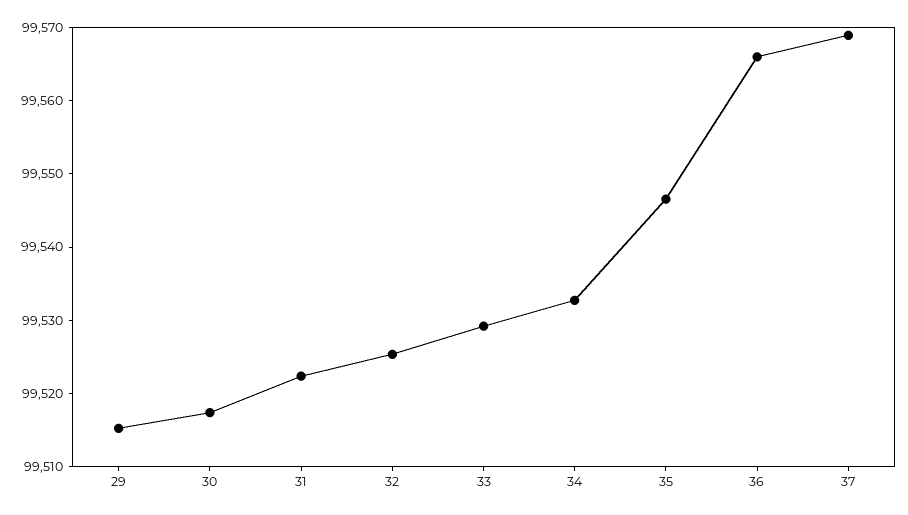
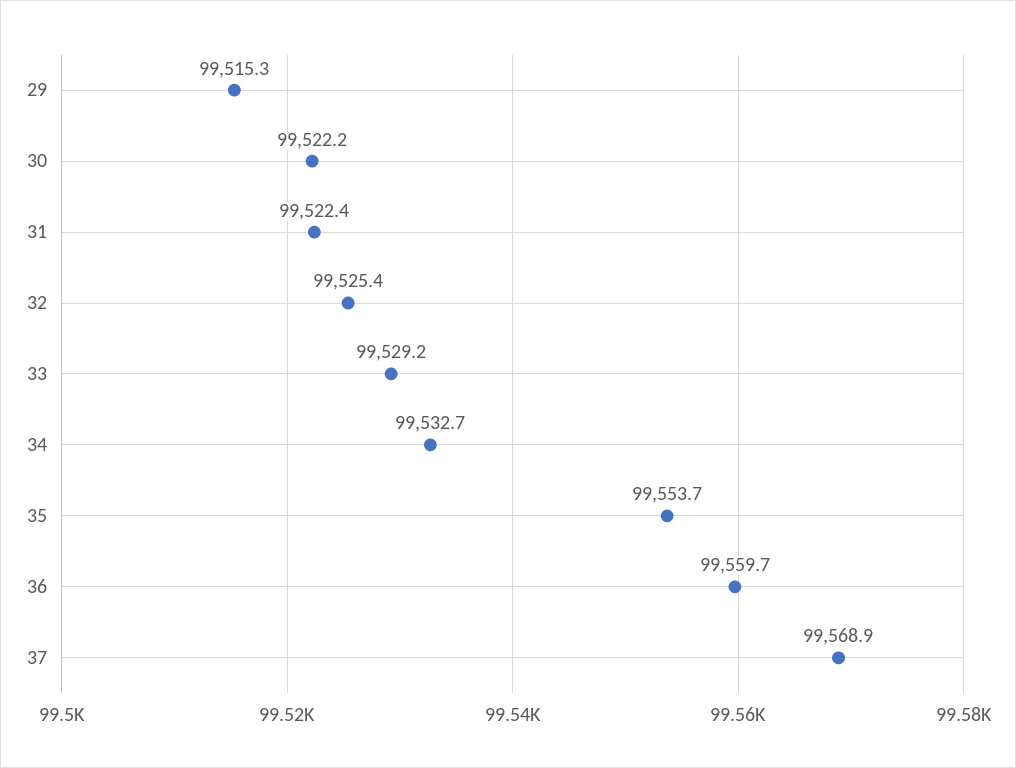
30: 99518 -> 99522.2
35: 99546 -> 99553.7
36: 99566 -> 99559.7

